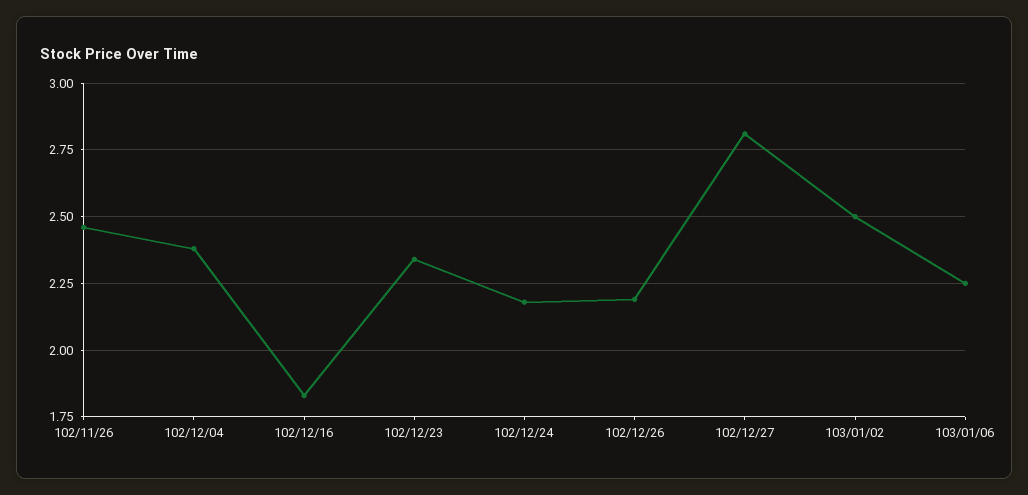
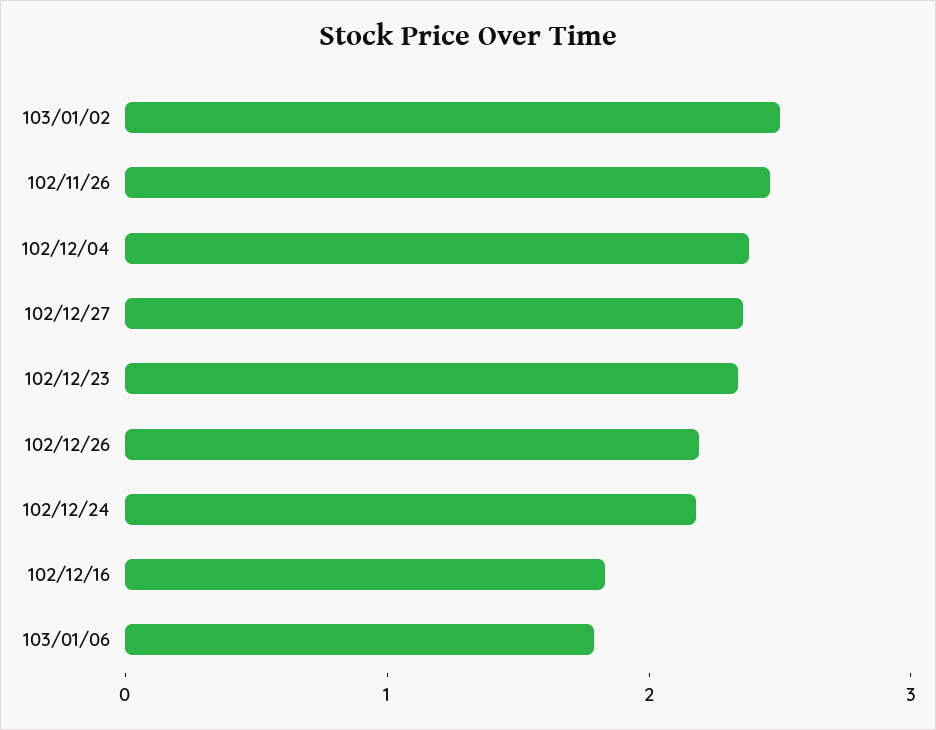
102/12/27: 2.8 -> 2.4
103/01/06: 2.25 -> 1.8

